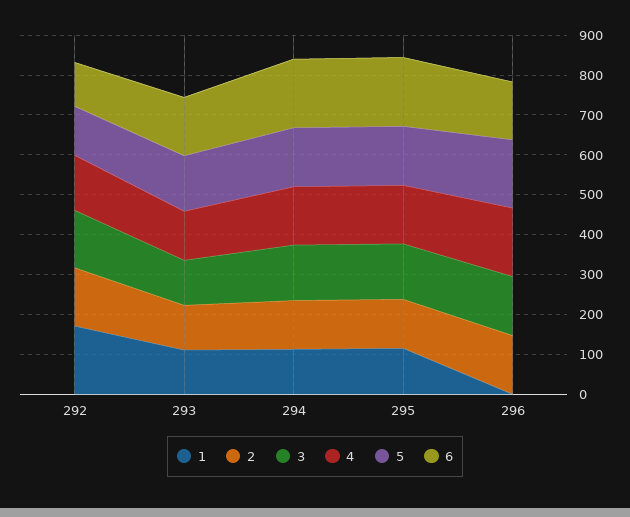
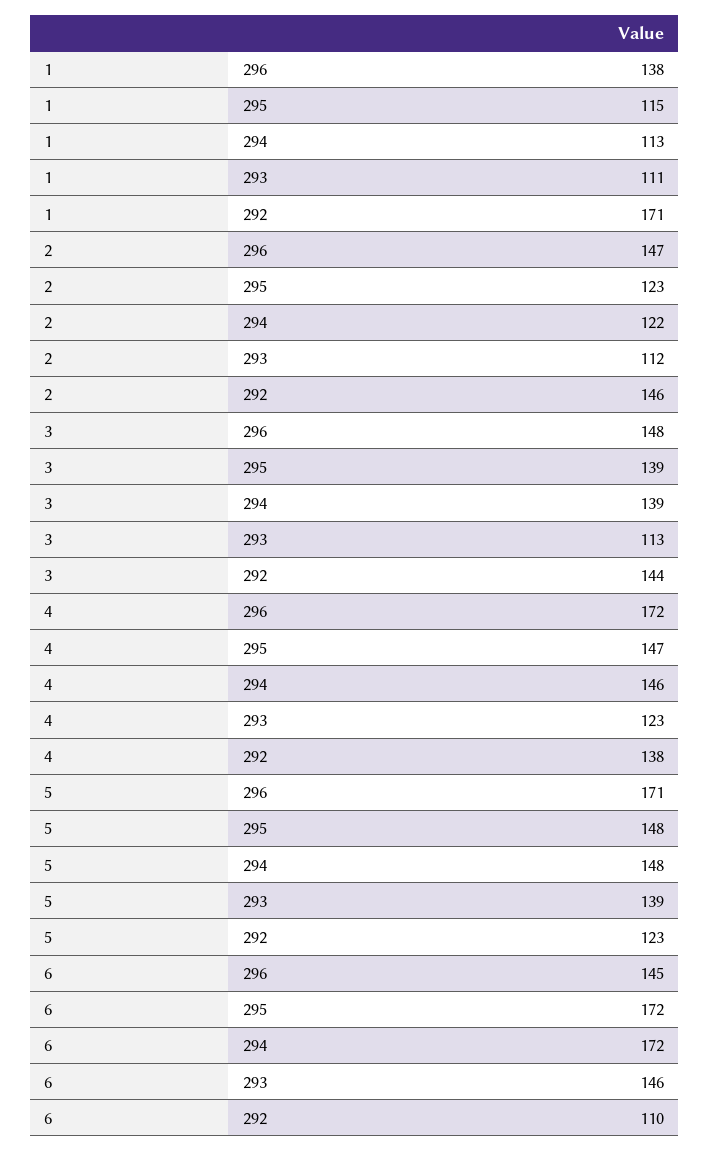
1, 296: 0 -> 138

